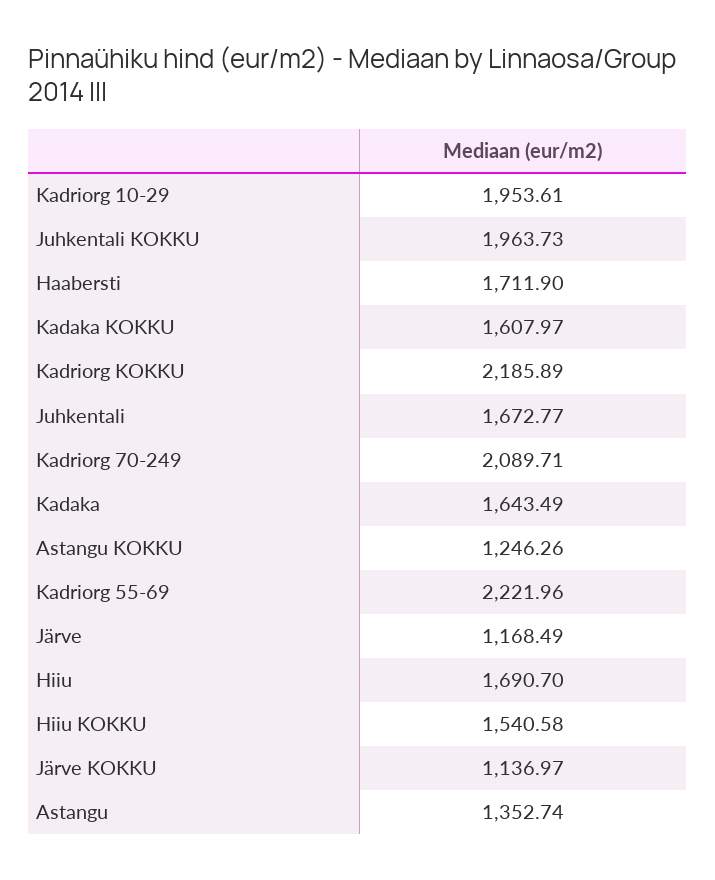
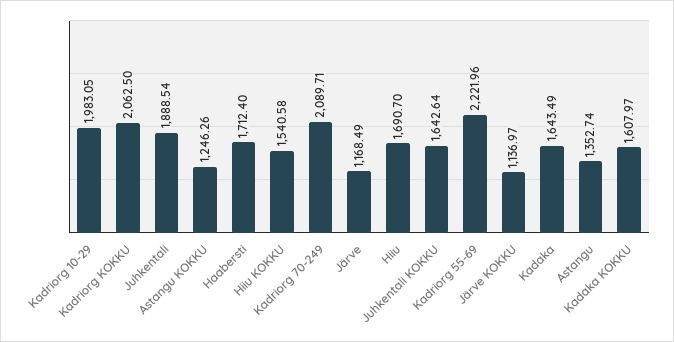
Kadriorg 10-29: 1953.61 -> 1983.05
Juhkentali KOKKU: 1963.73 -> 1642.64
Haabersti: 1711.9 -> 1712.4
Kadriorg KOKKU: 2185.89 -> 2062.5
Juhkentali: 1672.77 -> 1888.54

